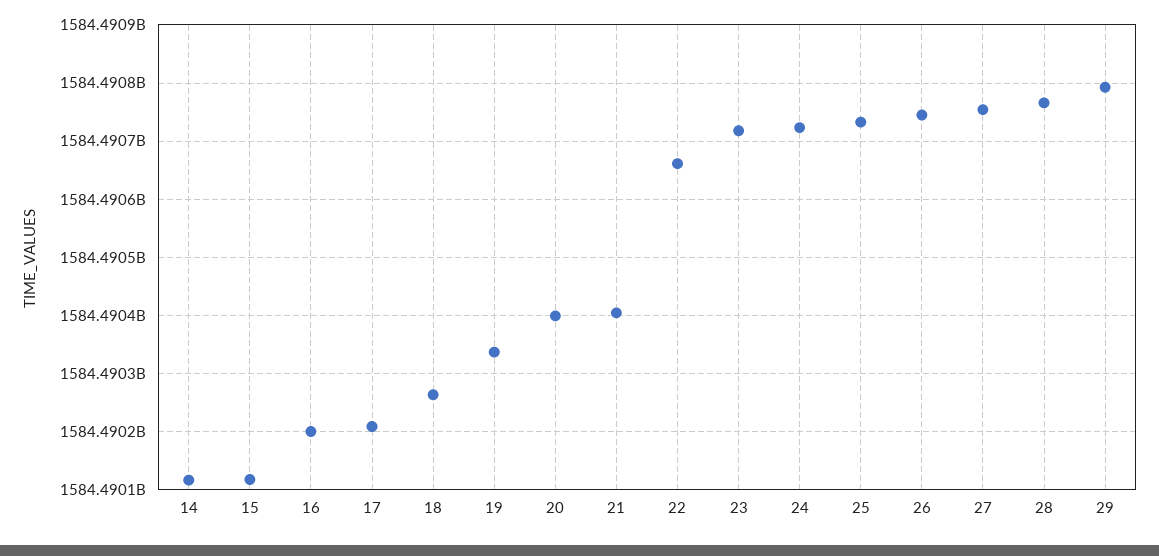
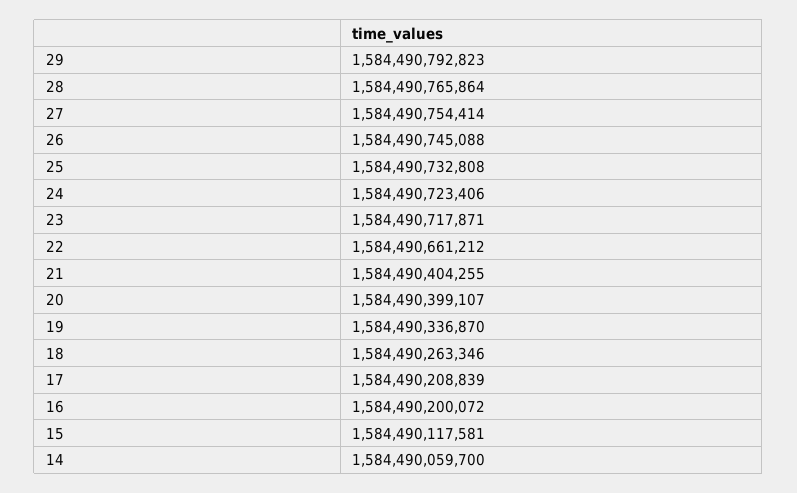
14: 1584490120000 -> 1584490059700

